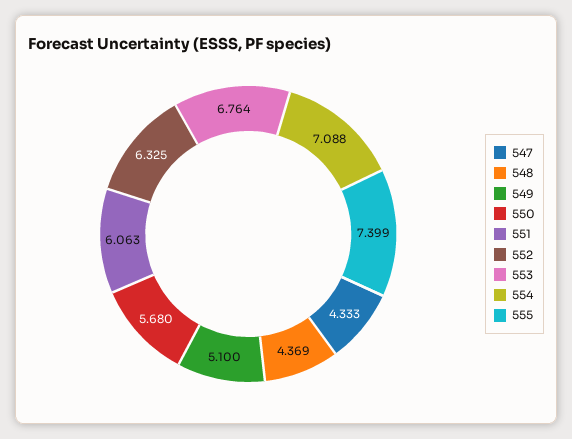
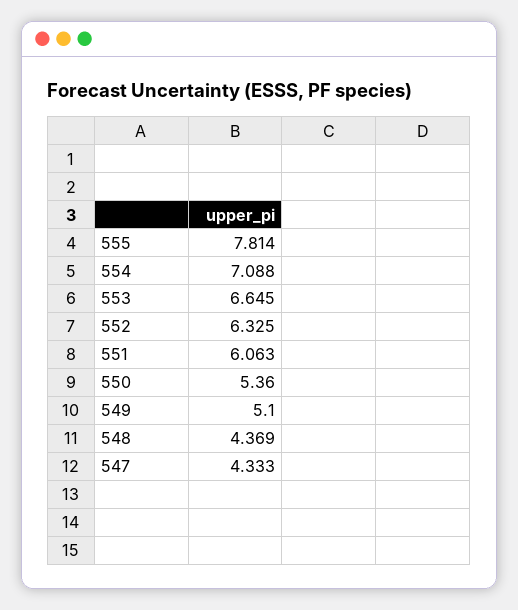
550: 5.68 -> 5.36
553: 6.764 -> 6.645
555: 7.399 -> 7.814

